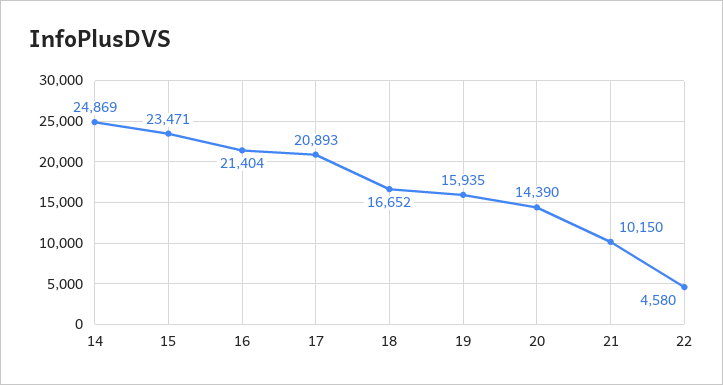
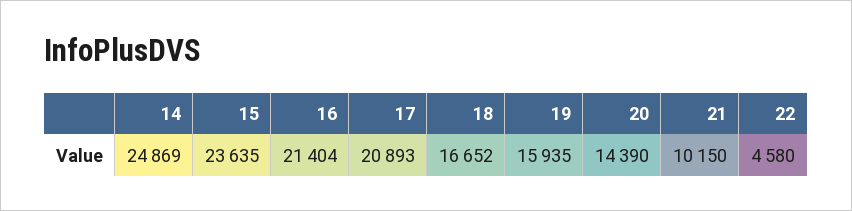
15: 23471 -> 23635

